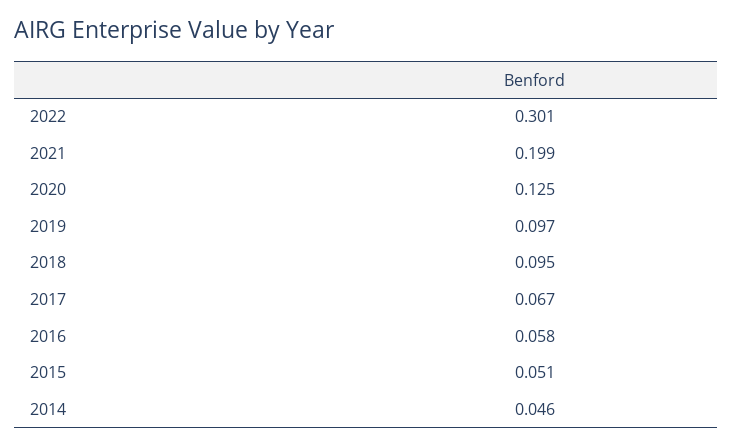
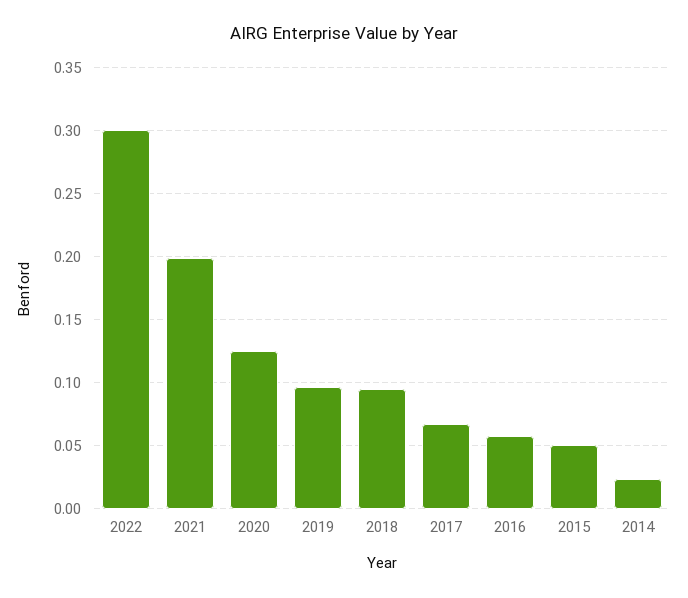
2014: 0.046 -> 0.025

